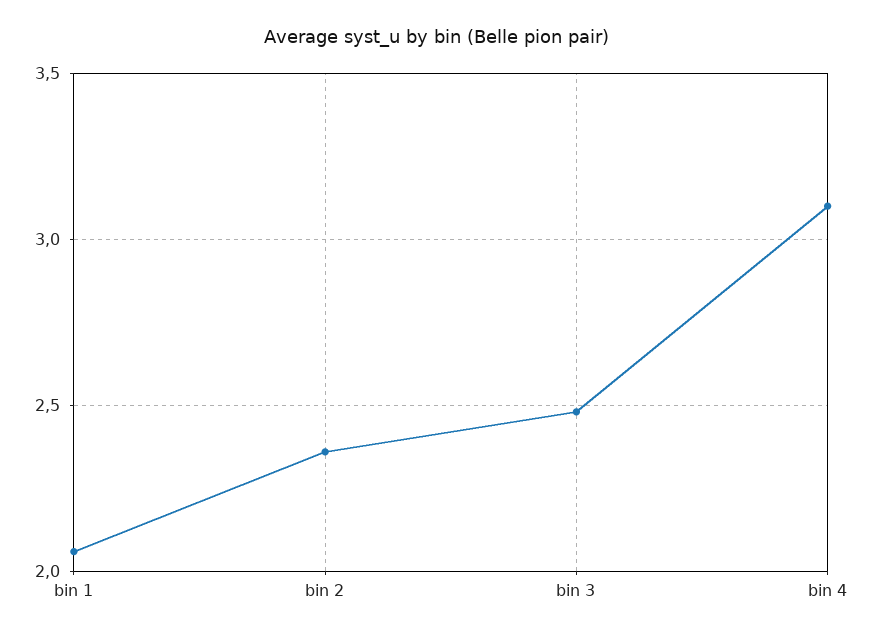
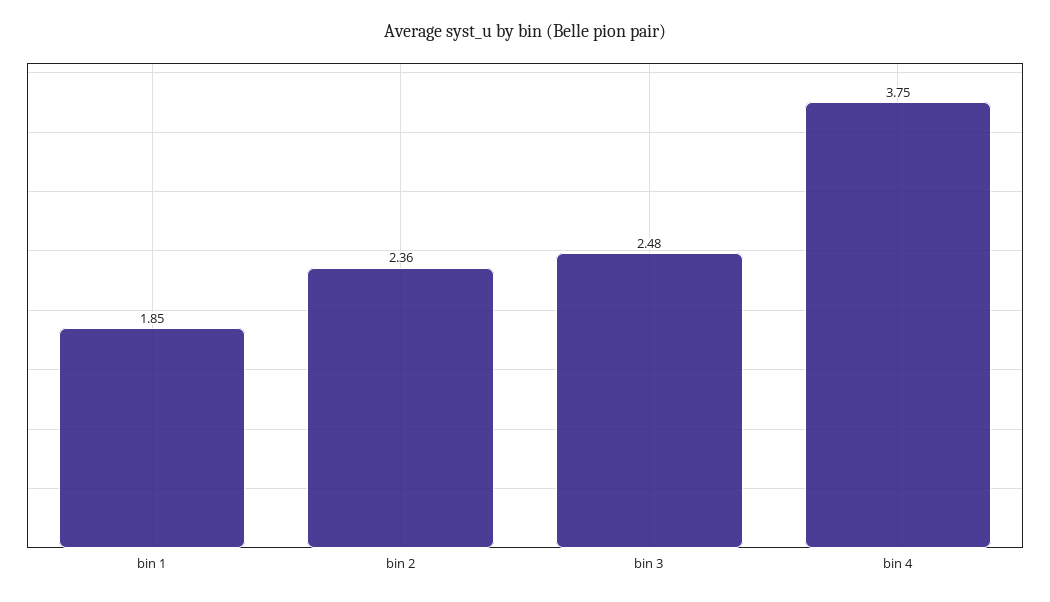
bin 1: 2.05 -> 1.85
bin 4: 3.1 -> 3.75

